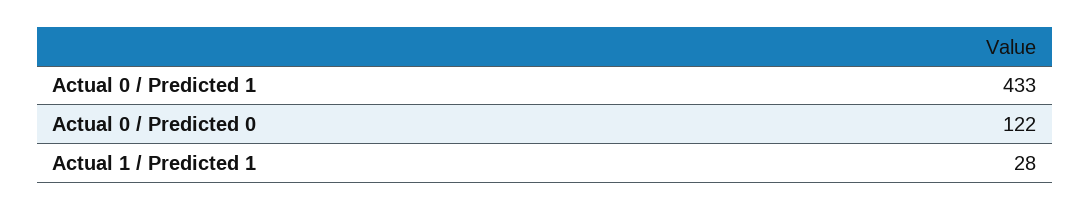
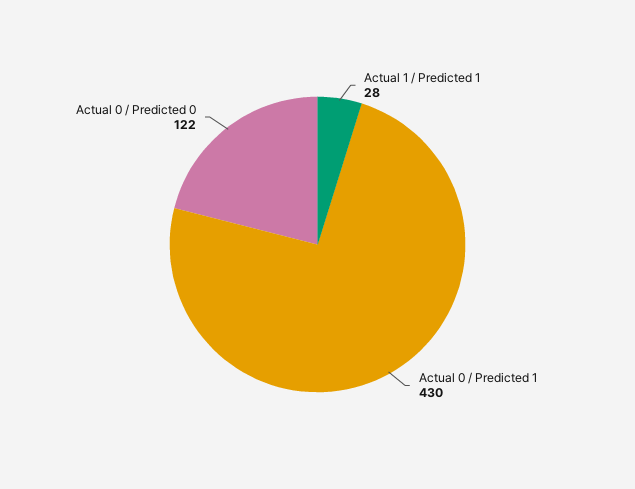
Actual 0 / Predicted 1: 433 -> 430

